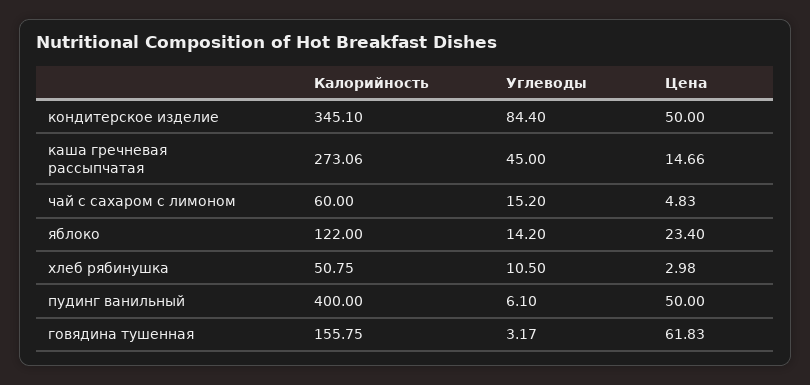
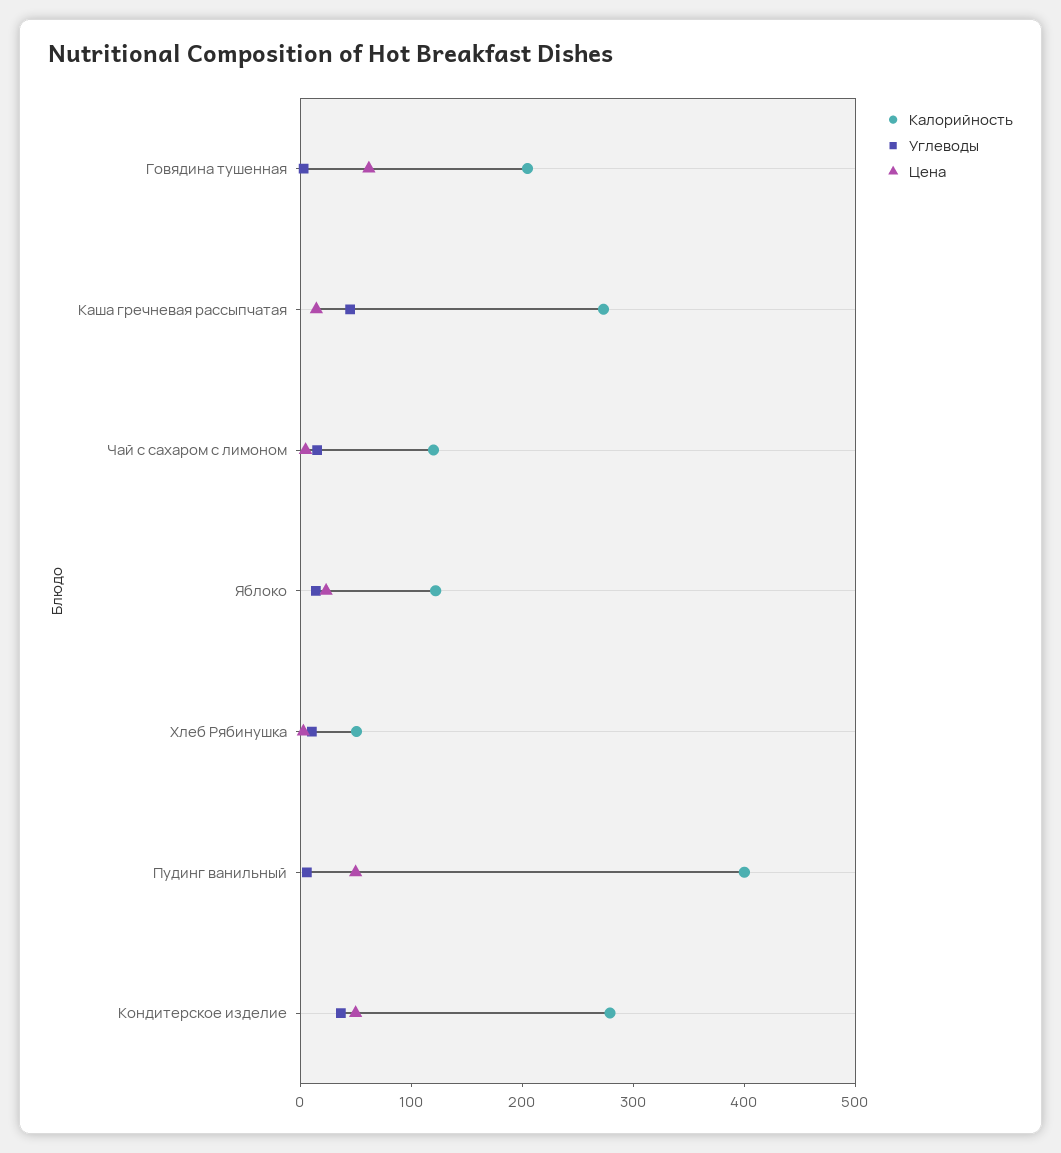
Калорийность, кондитерское изделие: 345.1 -> 280
Углеводы, кондитерское изделие: 84.4 -> 40
Калорийность, чай с сахаром с лимоном: 60 -> 120
Калорийность, говядина тушенная: 155.75 -> 200

